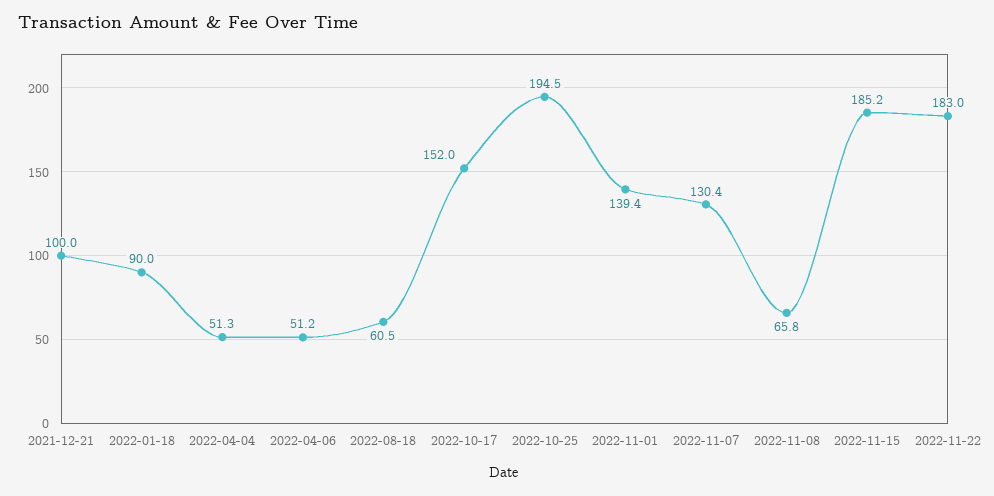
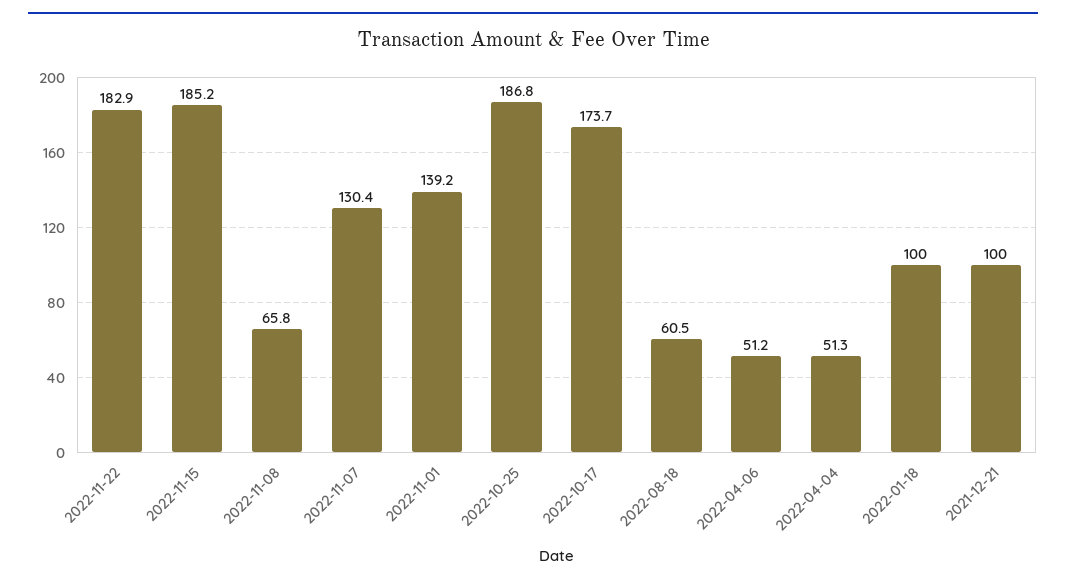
2022-01-18: 90 -> 100
2022-10-17: 152 -> 173.7
2022-10-25: 194.5 -> 186.8
2022-11-01: 139.4 -> 139.2
2022-11-22: 183 -> 182.9

